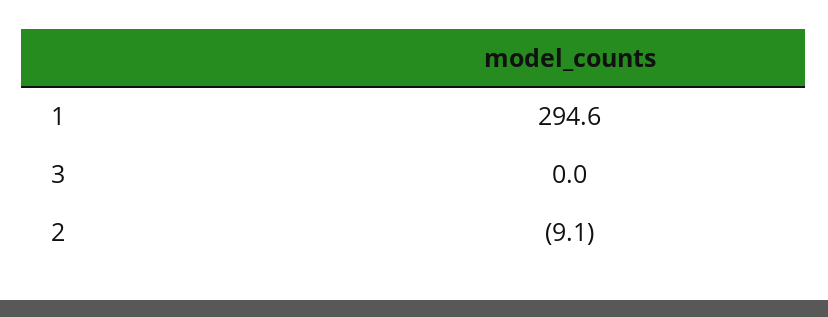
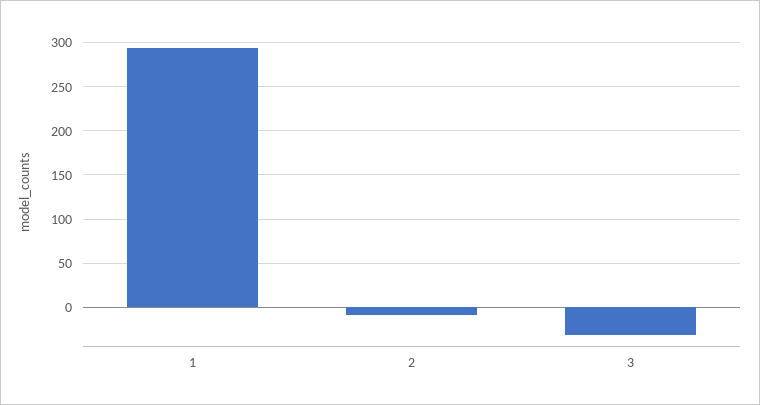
3: 0 -> -30

